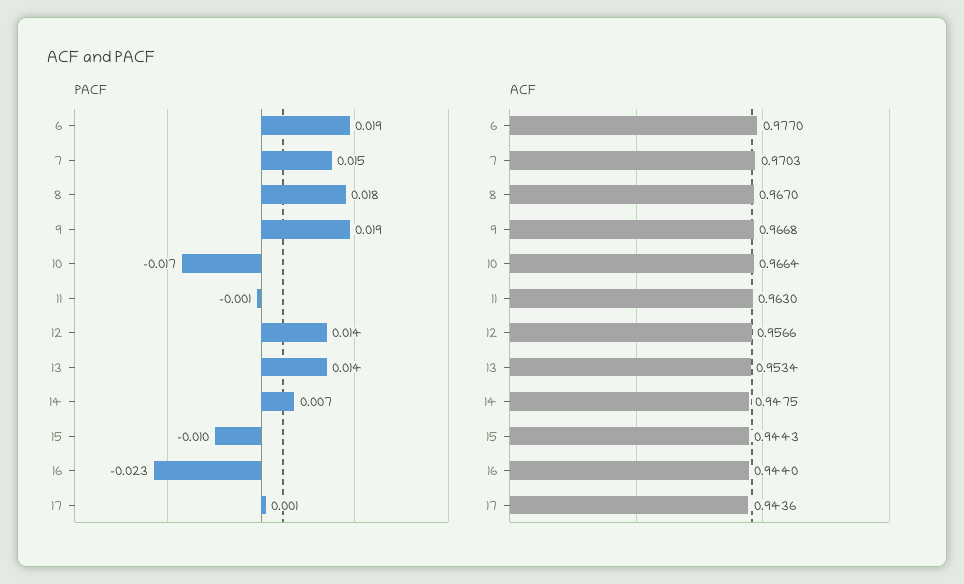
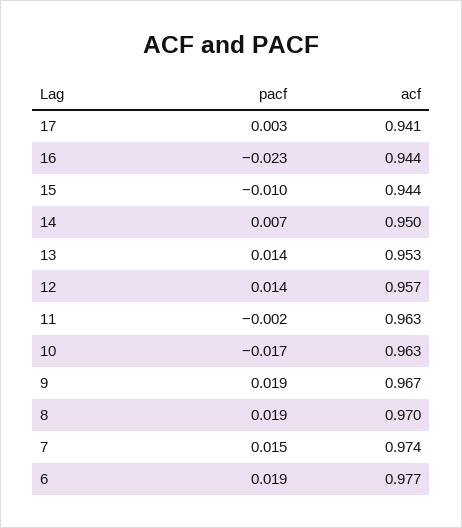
PACF, 8: 0.018 -> 0.019
PACF, 11: -0.001 -> -0.002
PACF, 17: 0.001 -> 0.003
ACF, 7: 0.9703 -> 0.974
ACF, 8: 0.967 -> 0.97
ACF, 10: 0.9664 -> 0.963
ACF, 14: 0.9475 -> 0.95
ACF, 17: 0.9436 -> 0.941

